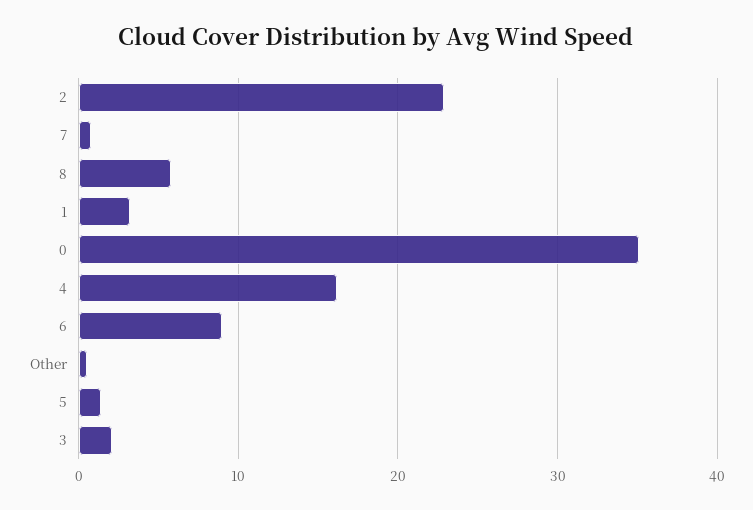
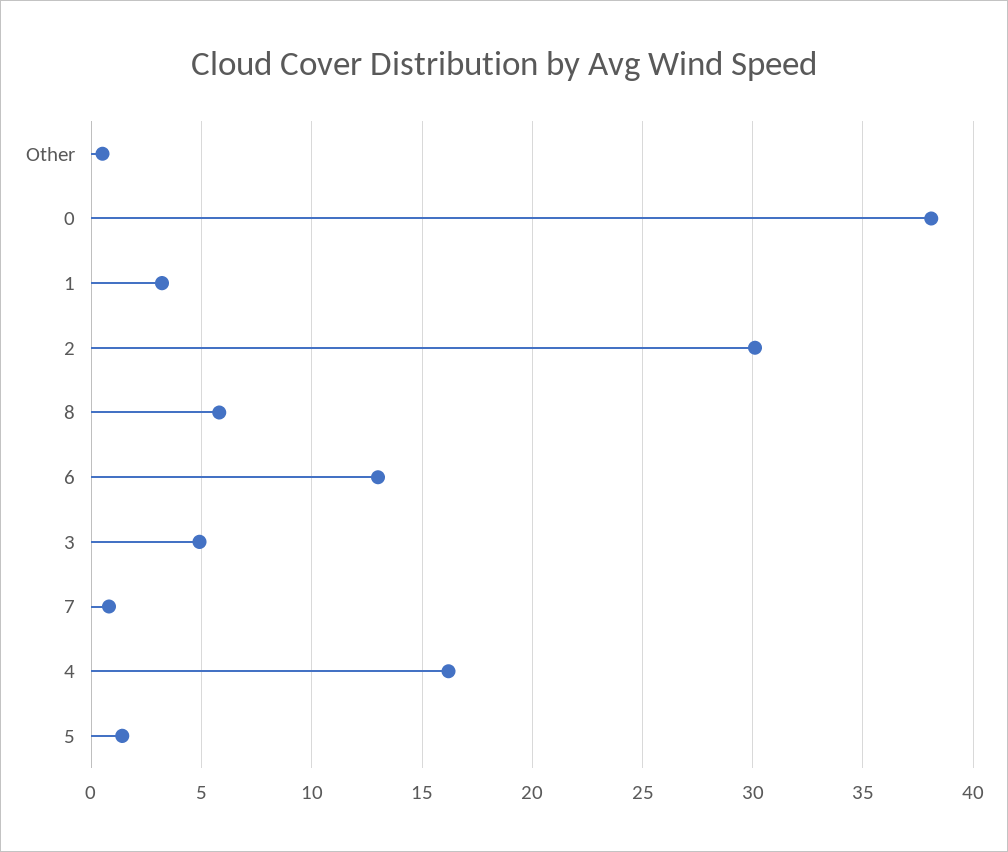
2: 23 -> 30
0: 35 -> 38
6: 9 -> 13
3: 2 -> 5

